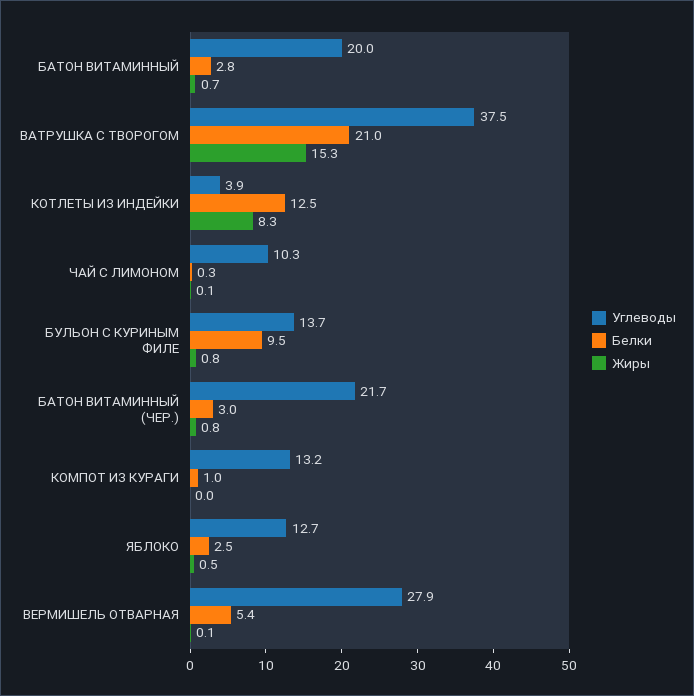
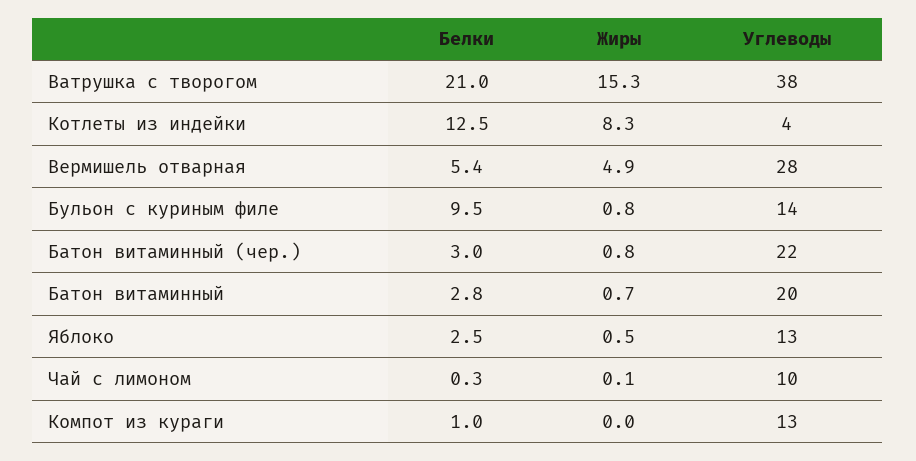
Жиры, ВЕРМИШЕЛЬ ОТВАРНАЯ: 0.1 -> 4.9

